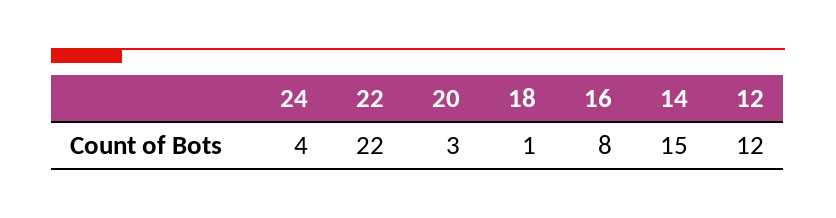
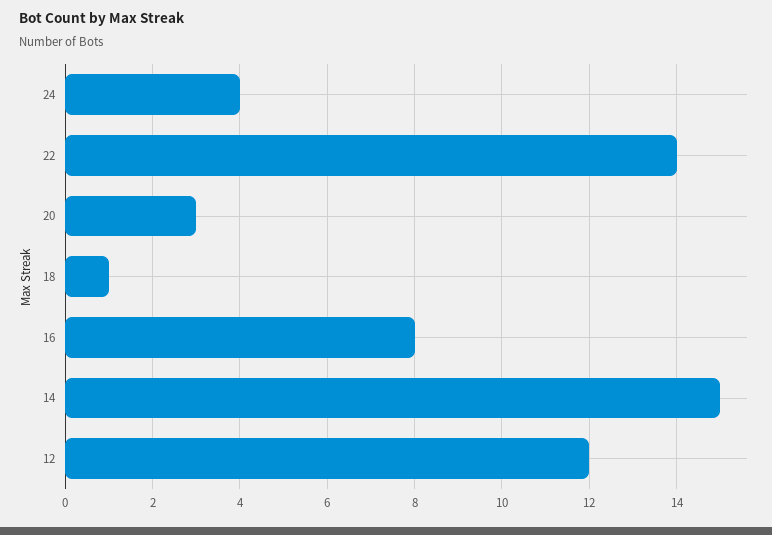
22: 22 -> 14

